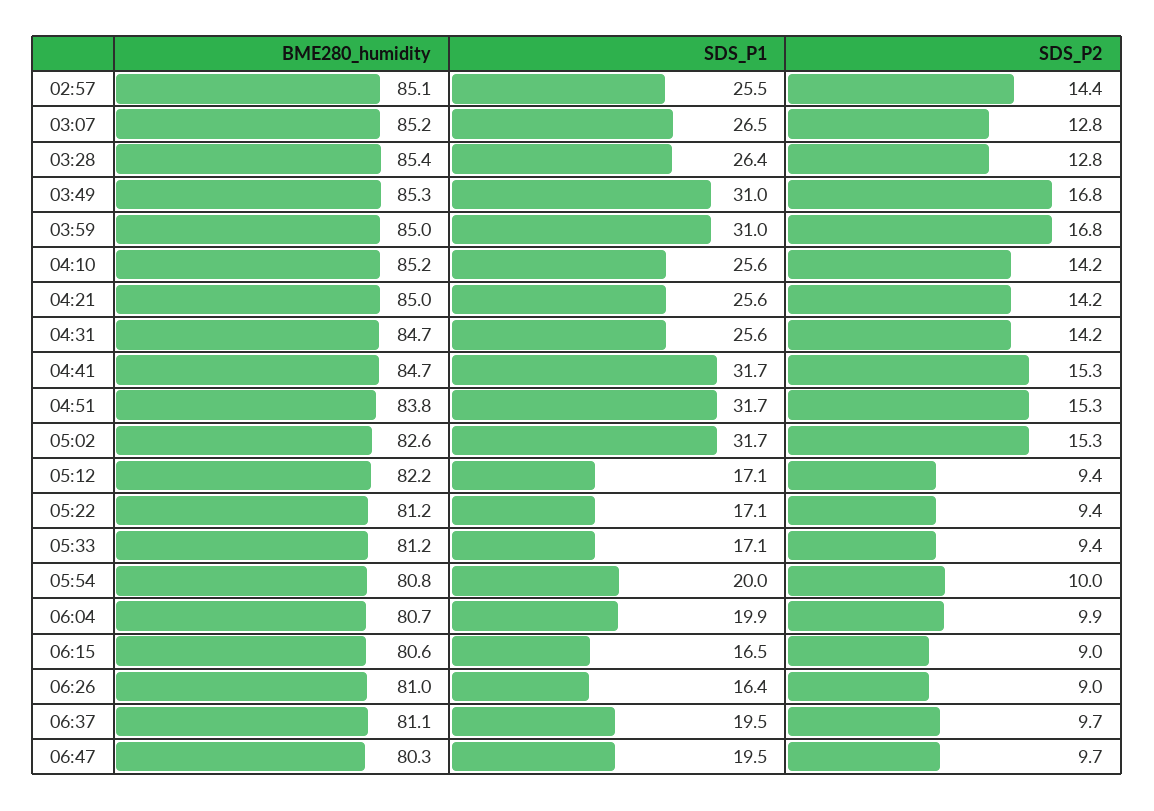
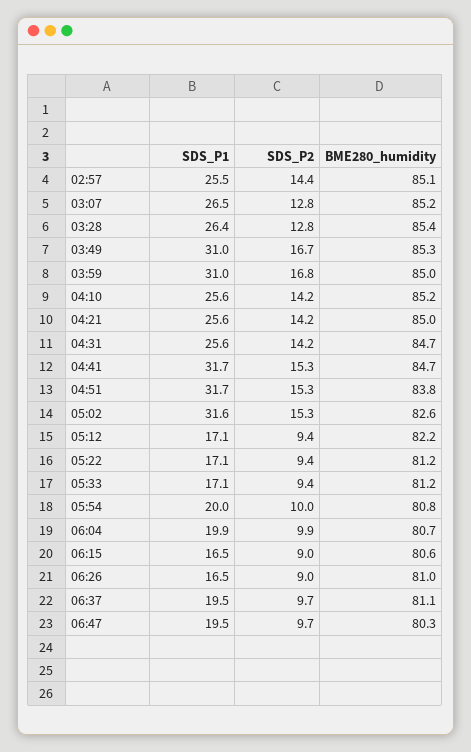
SDS_P2, 03:49: 16.8 -> 16.7
SDS_P1, 05:02: 31.7 -> 31.6
SDS_P1, 06:26: 16.4 -> 16.5

